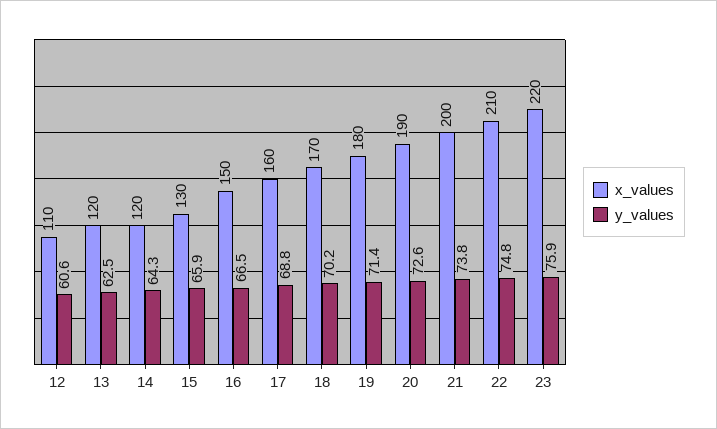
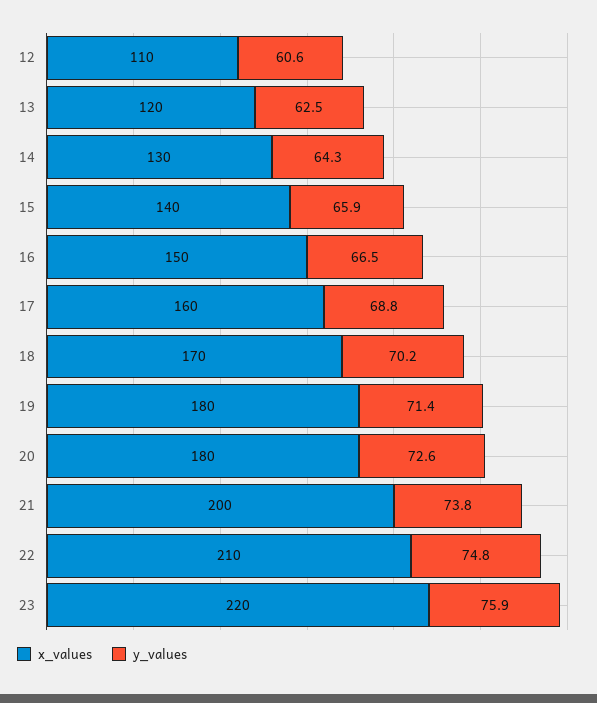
x_values, 14: 120 -> 130
x_values, 15: 130 -> 140
x_values, 20: 190 -> 180

